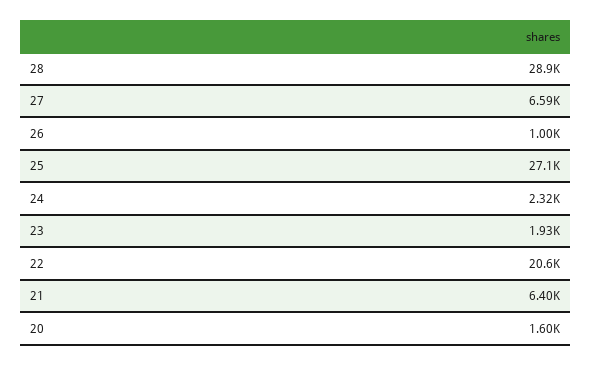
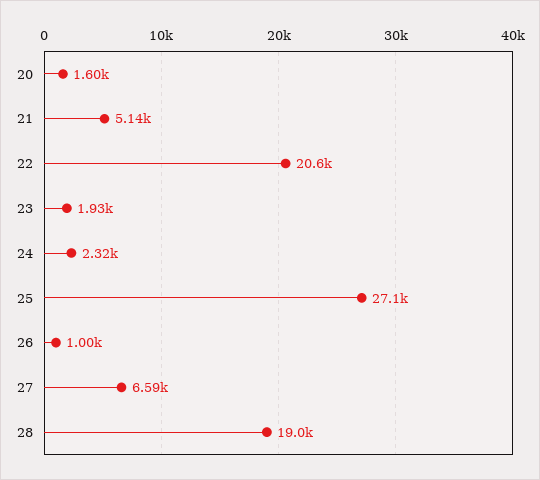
28: 28900 -> 19000
21: 6400 -> 5140

